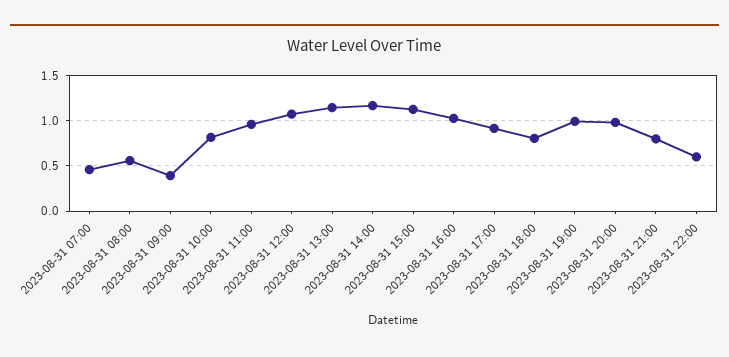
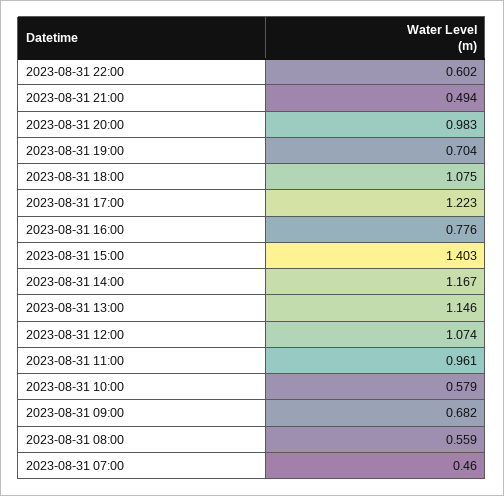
2023-08-31 09:00: 0.4 -> 0.682
2023-08-31 10:00: 0.8 -> 0.579
2023-08-31 15:00: 1.1 -> 1.403
2023-08-31 16:00: 1 -> 0.776
2023-08-31 17:00: 0.9 -> 1.223
2023-08-31 18:00: 0.8 -> 1.075
2023-08-31 19:00: 1 -> 0.704
2023-08-31 21:00: 0.8 -> 0.494

